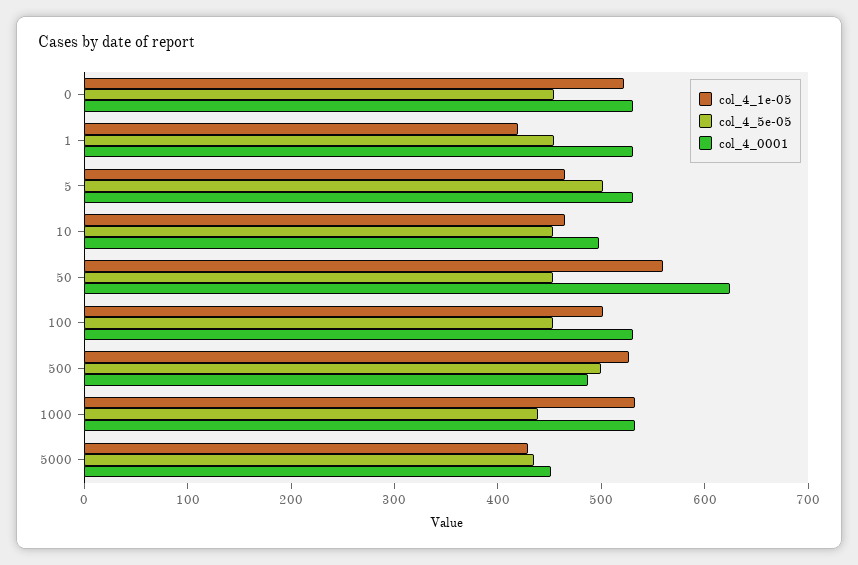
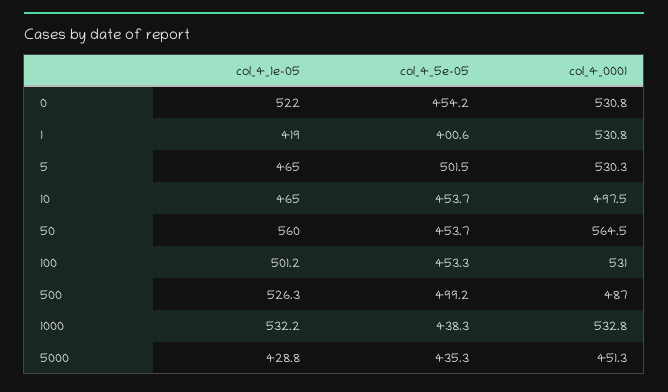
col_4_5e-05, 1: 460 -> 400.6
col_4_0001, 50: 620 -> 564.5

